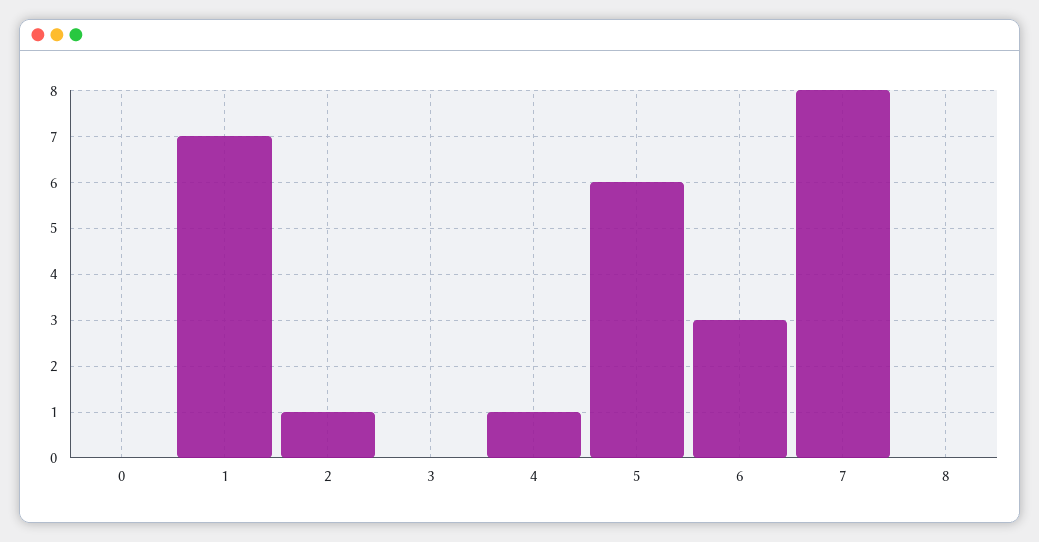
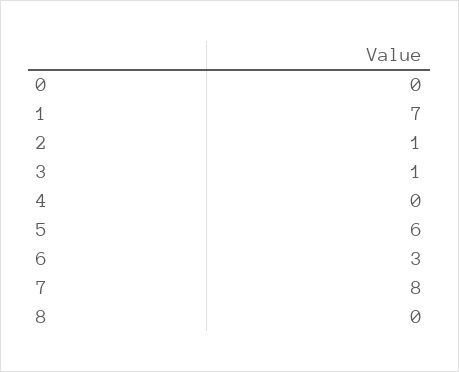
3: 0 -> 1
4: 1 -> 0

